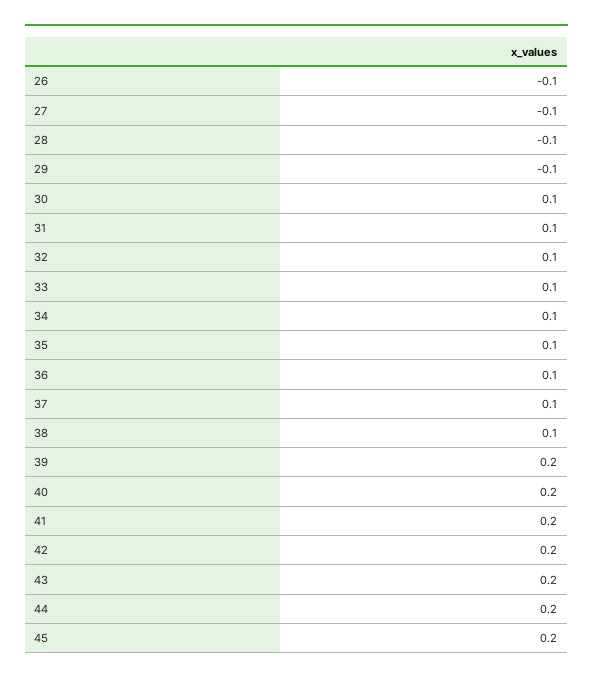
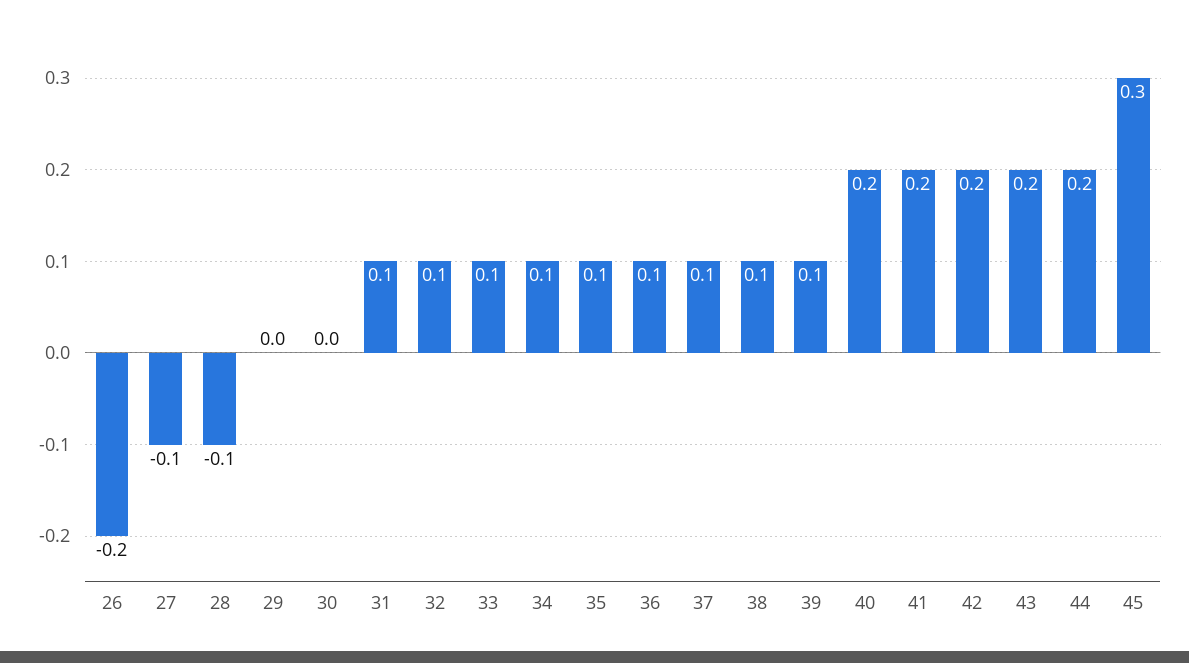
26: -0.1 -> -0.2
29: -0.1 -> 0
30: 0.1 -> 0
39: 0.2 -> 0.1
45: 0.2 -> 0.3

